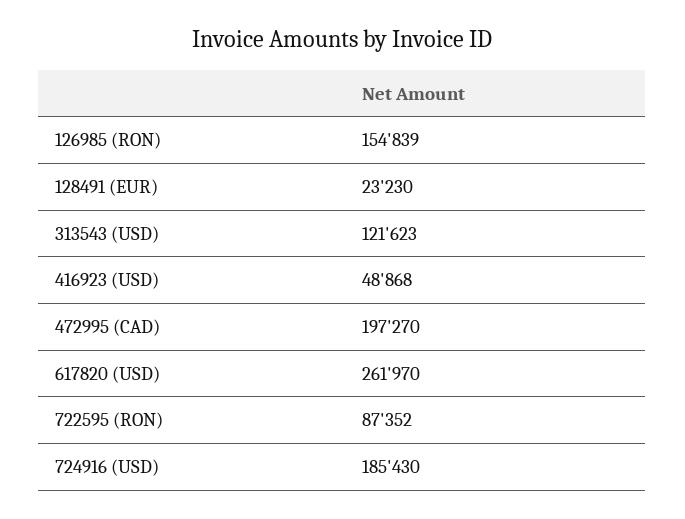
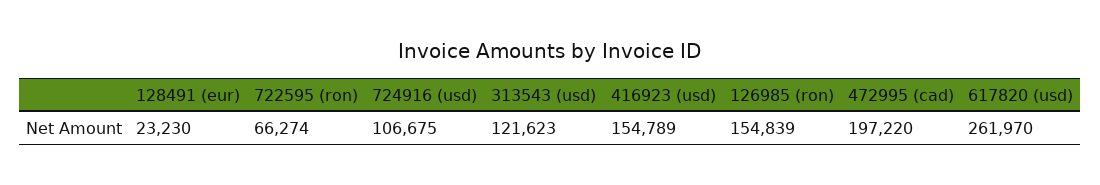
416923 (USD): 48868 -> 154789
472995 (CAD): 197270 -> 197220
722595 (RON): 87352 -> 66274
724916 (USD): 185430 -> 106675

